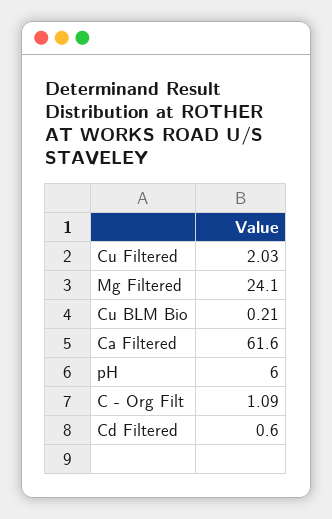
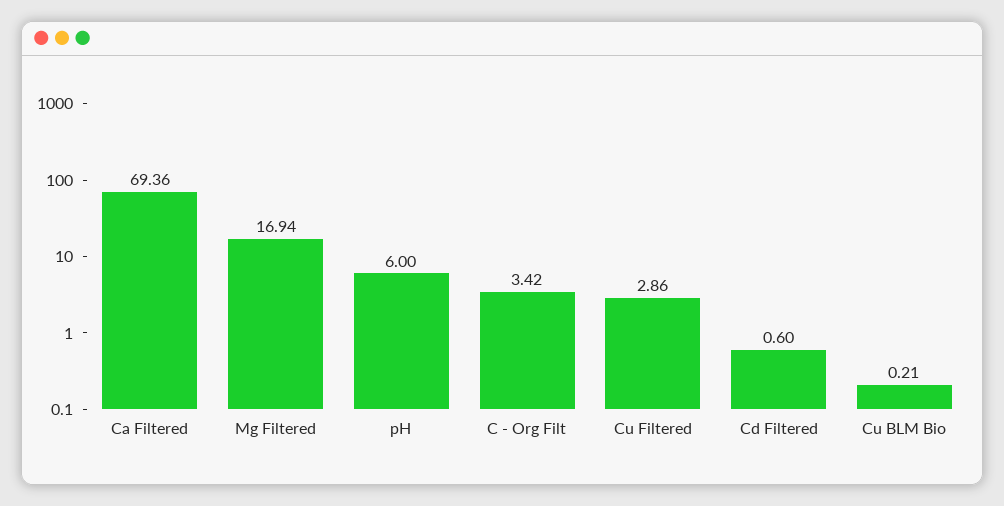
Cu Filtered: 2.03 -> 2.86
Mg Filtered: 24.1 -> 16.94
Ca Filtered: 61.6 -> 69.36
C - Org Filt: 1.09 -> 3.42

